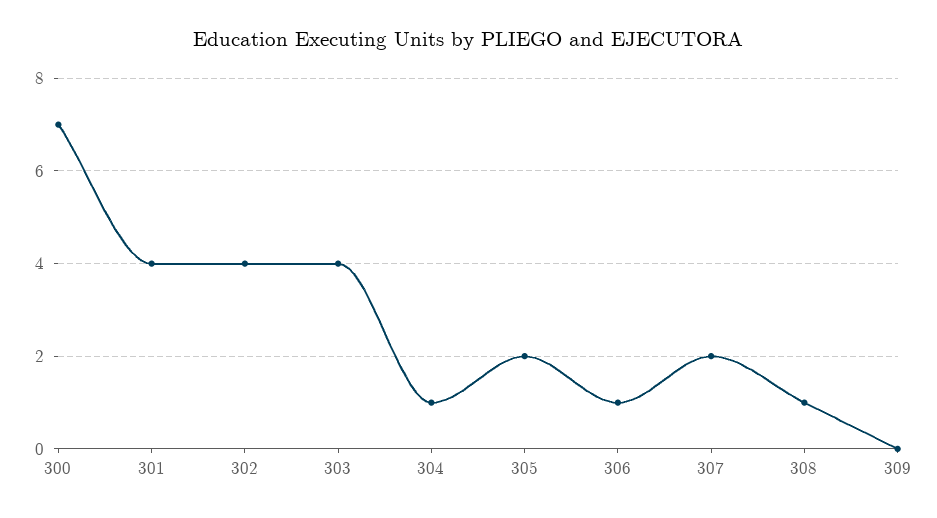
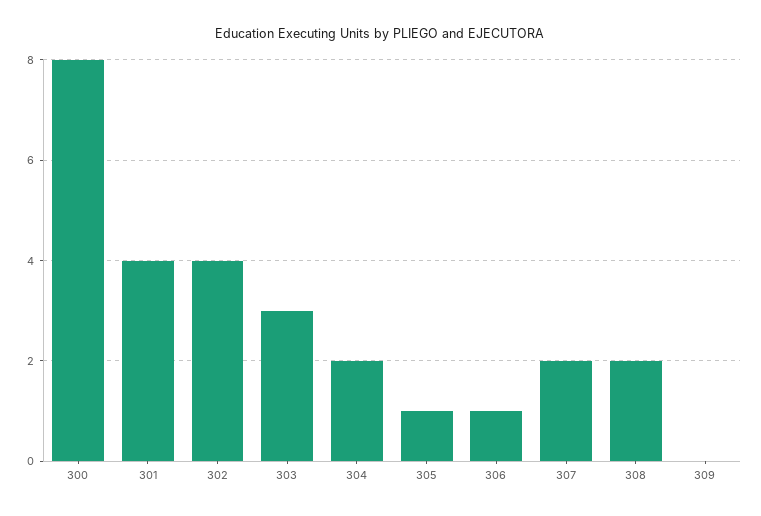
300: 7 -> 8
303: 4 -> 3
304: 1 -> 2
305: 2 -> 1
308: 1 -> 2

